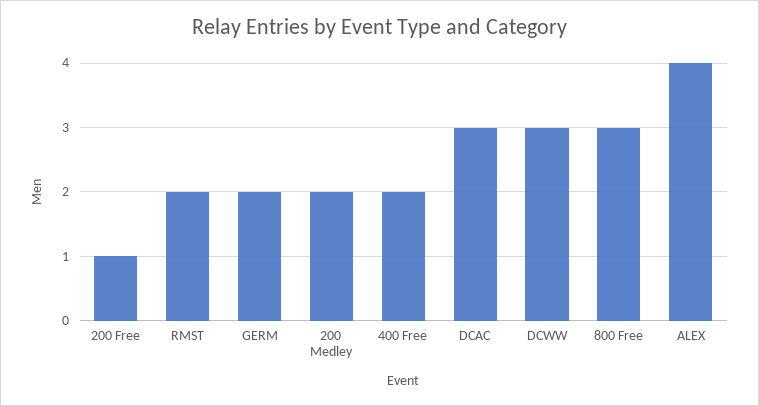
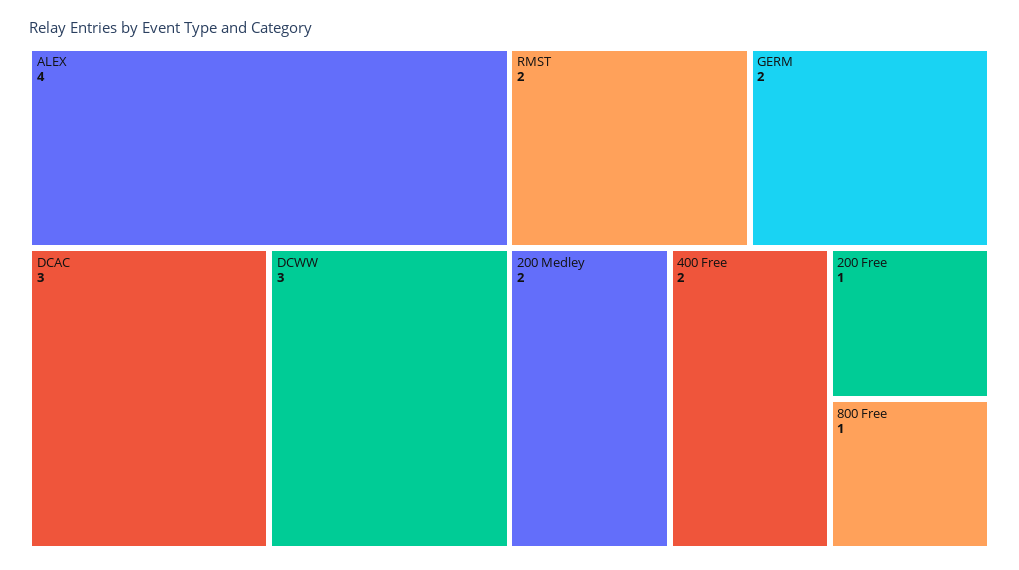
800 Free: 3 -> 1

